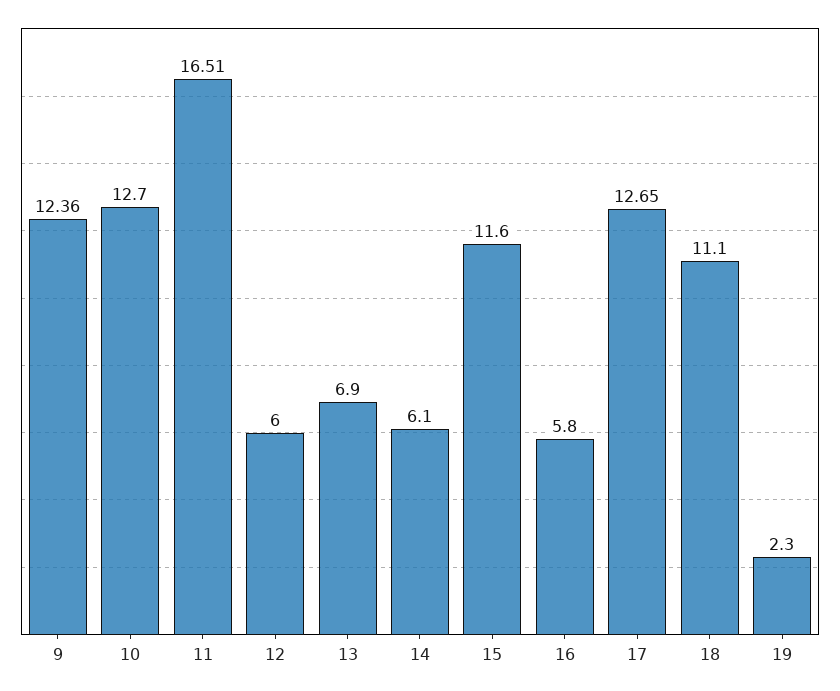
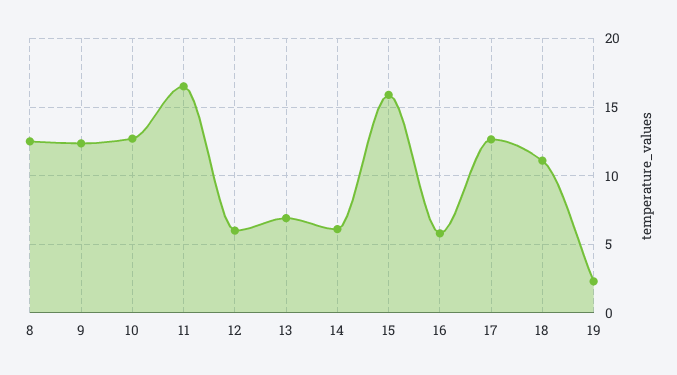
15: 11.6 -> 16
8: none -> 12.5

